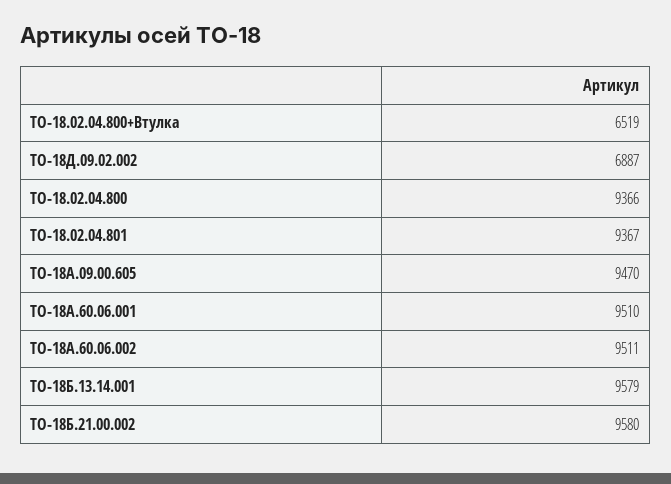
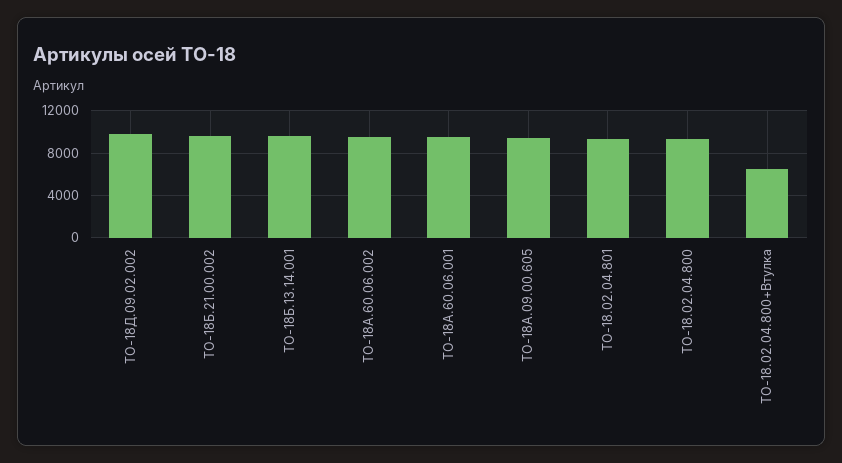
ТО-18Д.09.02.002: 6887 -> 10000

